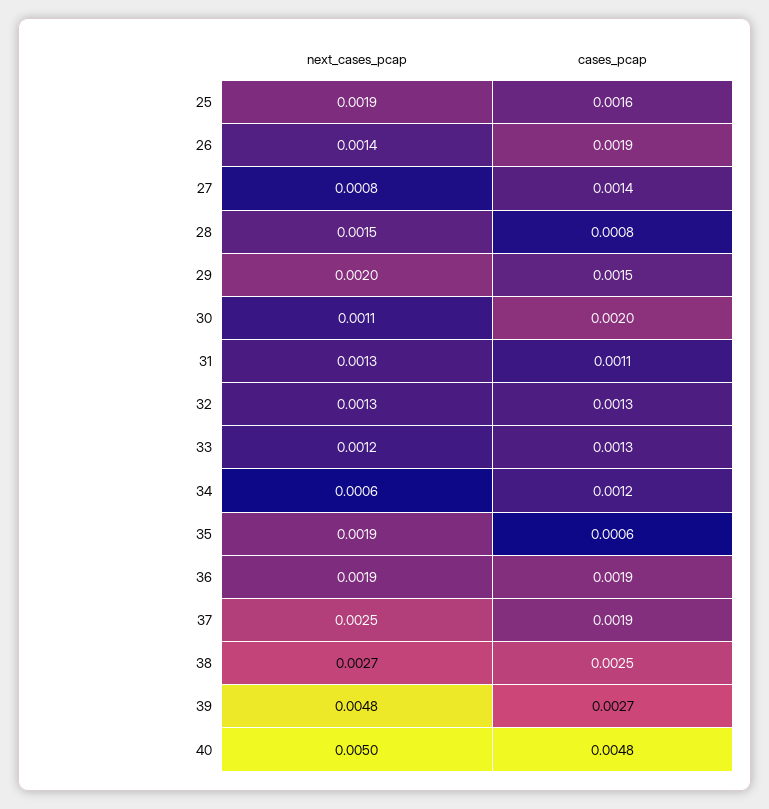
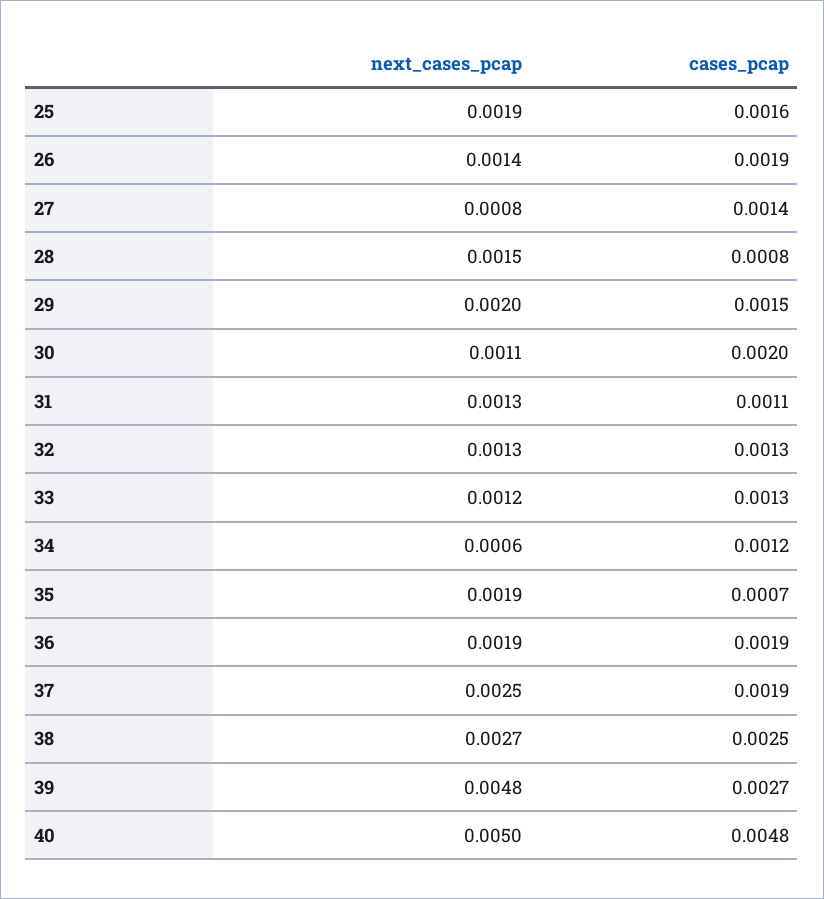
cases_pcap, 35: 0.0006 -> 0.0007

